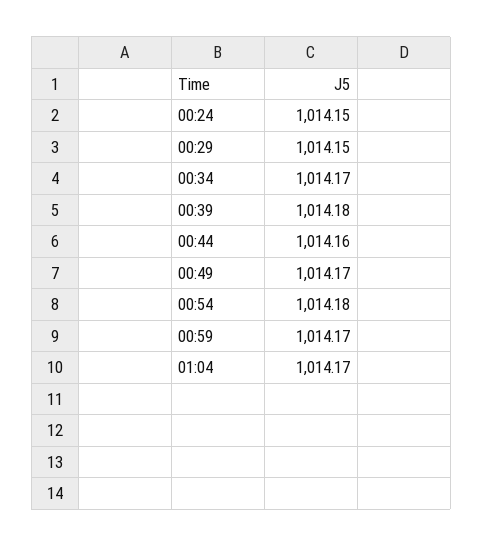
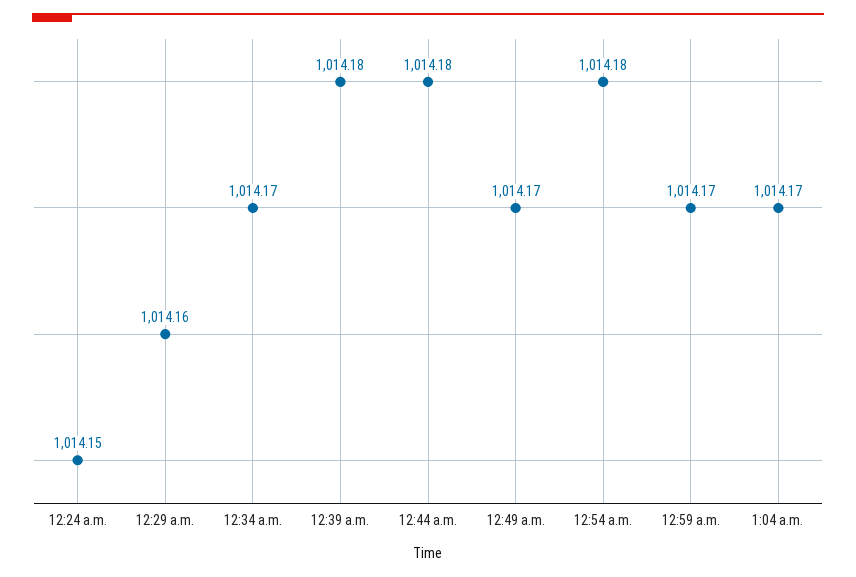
00:29: 1014.15 -> 1014.16
00:44: 1014.16 -> 1014.18

